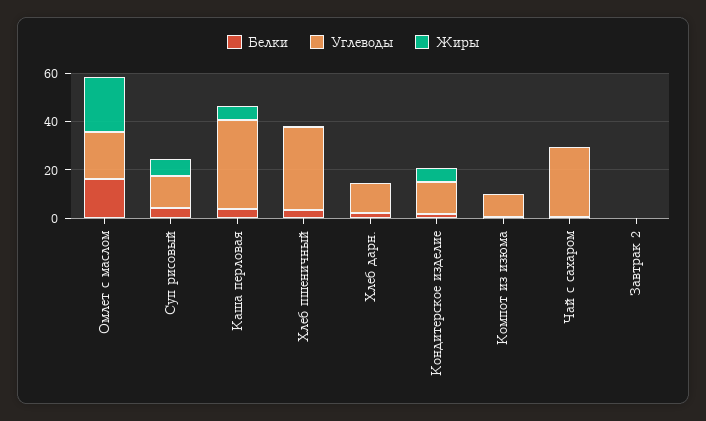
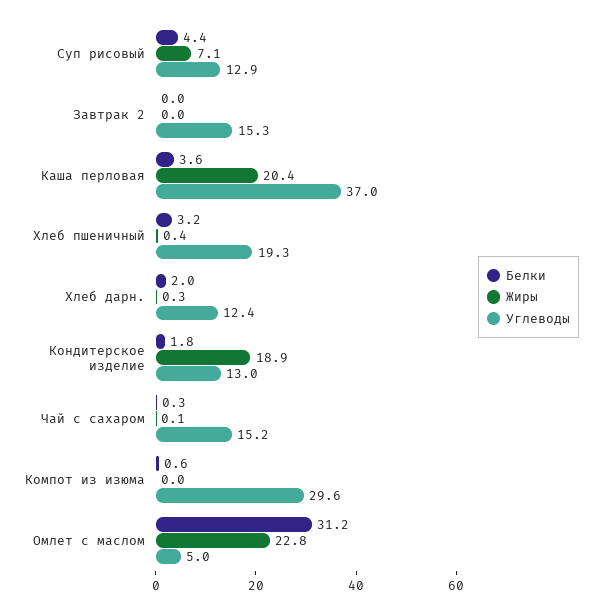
Белки, Омлет с маслом: 15 -> 31.2
Углеводы, Омлет с маслом: 20 -> 5
Жиры, Каша перловая: 5 -> 20.4
Углеводы, Хлеб пшеничный: 35 -> 19.3
Жиры, Кондитерское изделие: 5 -> 18.9
Углеводы, Компот из изюма: 10 -> 29.6
Углеводы, Чай с сахаром: 30 -> 15.2
Углеводы, Завтрак 2: 0 -> 15.3

